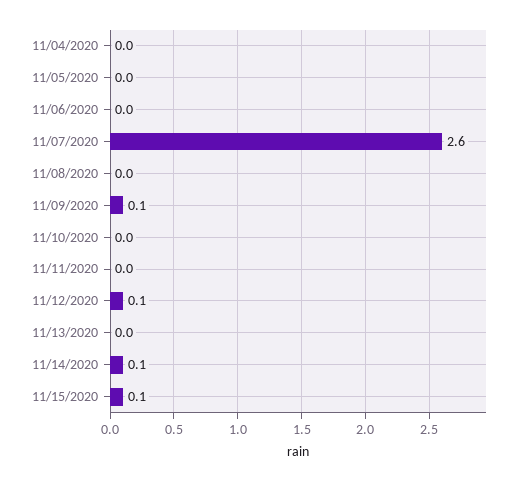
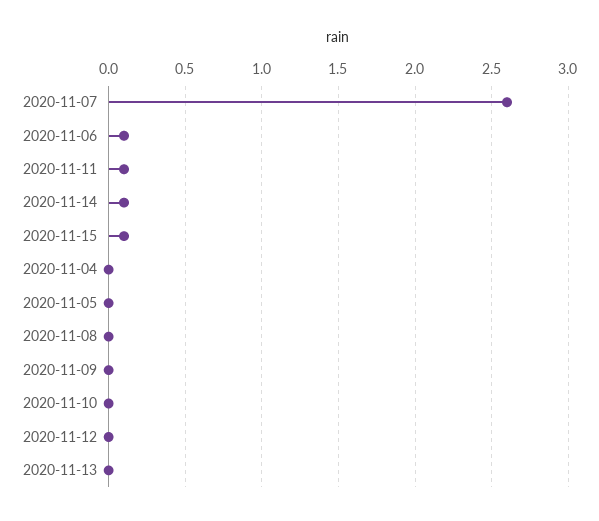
11/06/2020: 0 -> 0.1
11/09/2020: 0.1 -> 0
11/11/2020: 0 -> 0.1
11/12/2020: 0.1 -> 0

